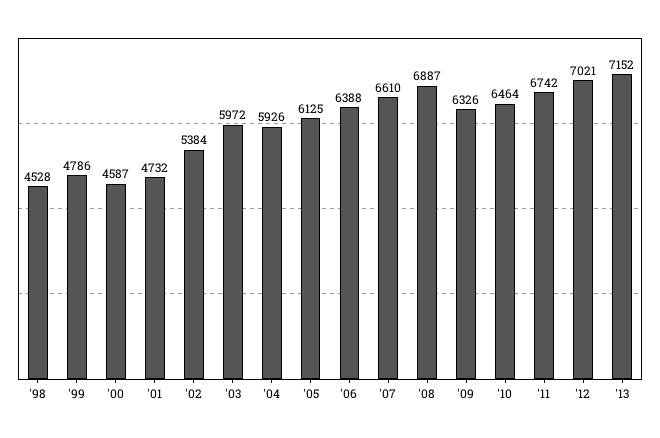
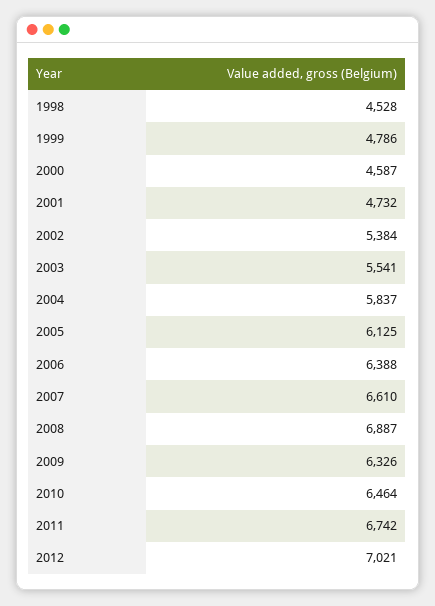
'03: 5972 -> 5541
'04: 5926 -> 5837
'13: 7152 -> none

